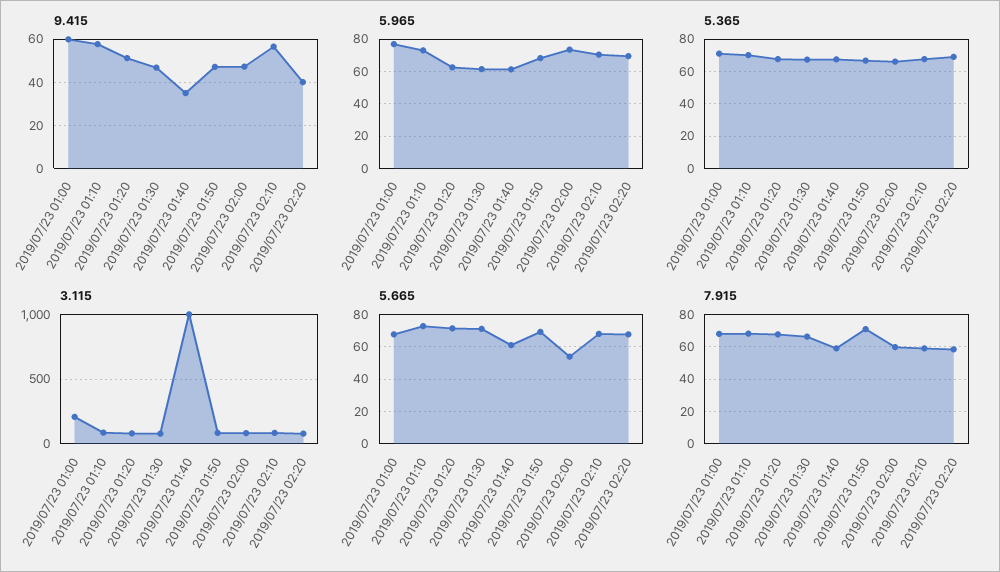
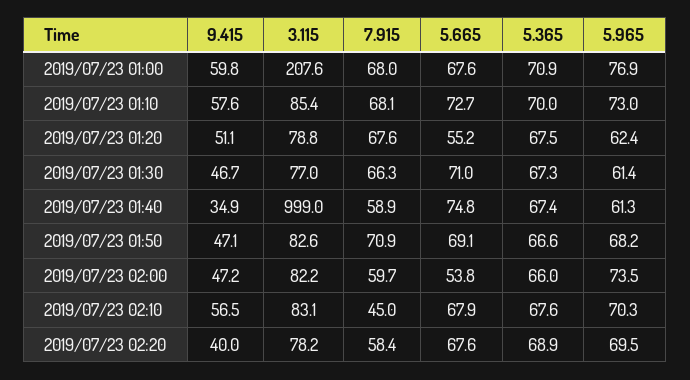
5.665, 2019/07/23 01:20: 70 -> 55.2
5.665, 2019/07/23 01:40: 60 -> 74.8
7.915, 2019/07/23 02:10: 60 -> 45

